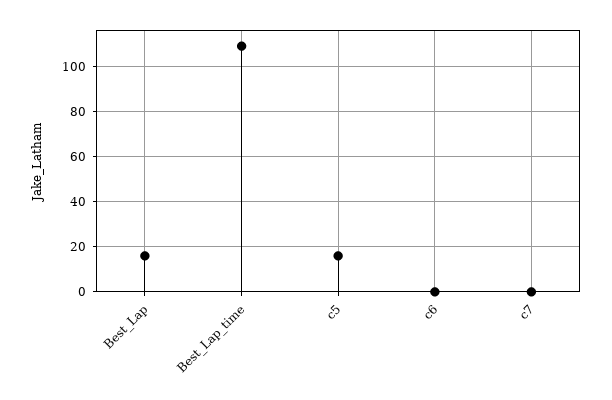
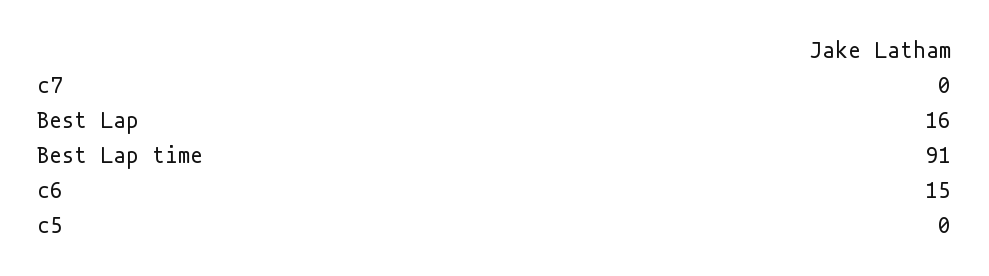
Best_Lap_time: 110 -> 91
c5: 15 -> 0
c6: 0 -> 15

